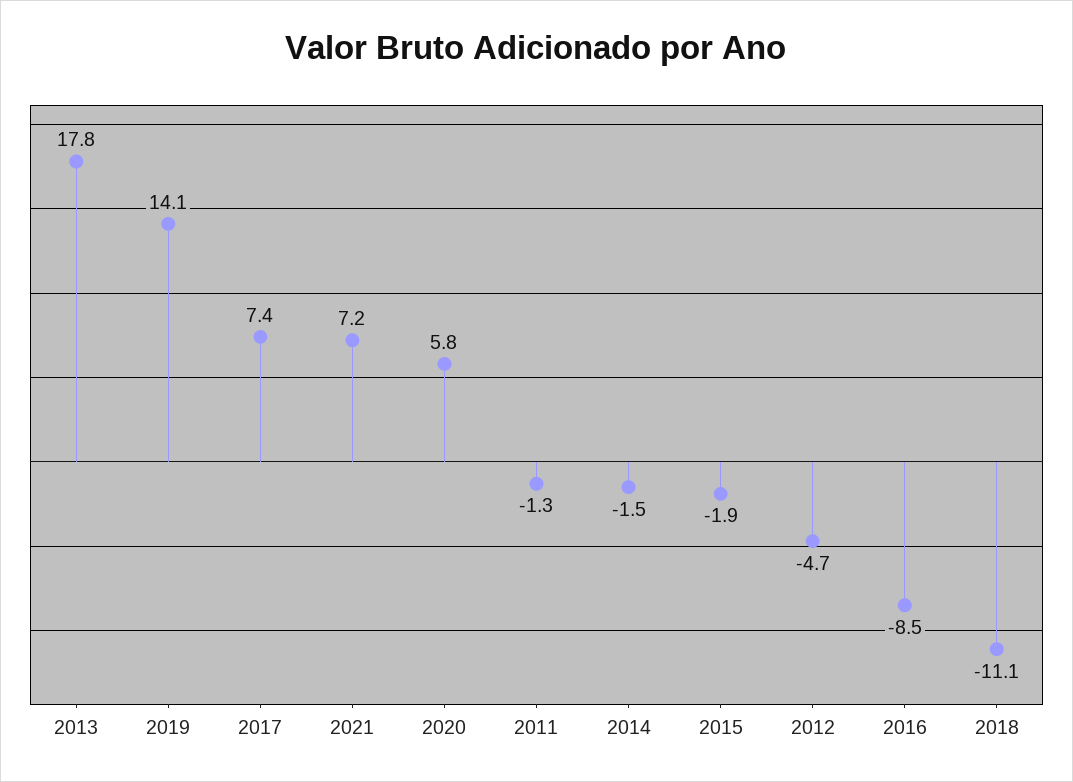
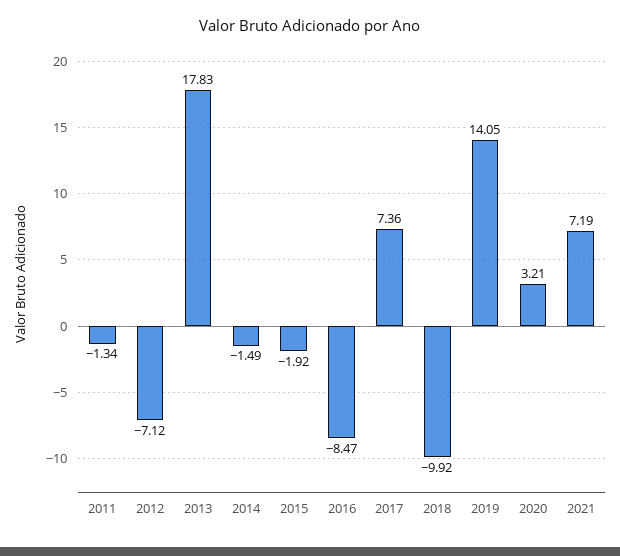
2020: 5.8 -> 3.21
2012: -4.7 -> -7.12
2018: -11.1 -> -9.92

